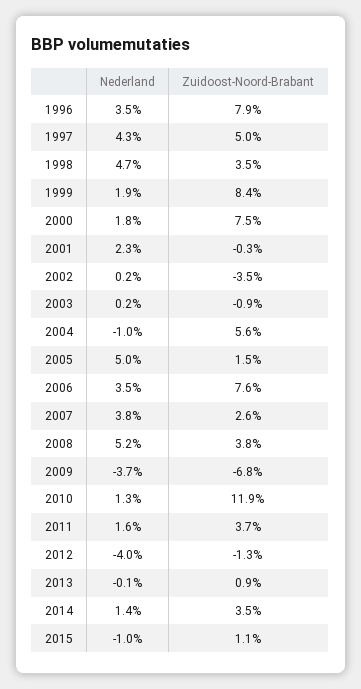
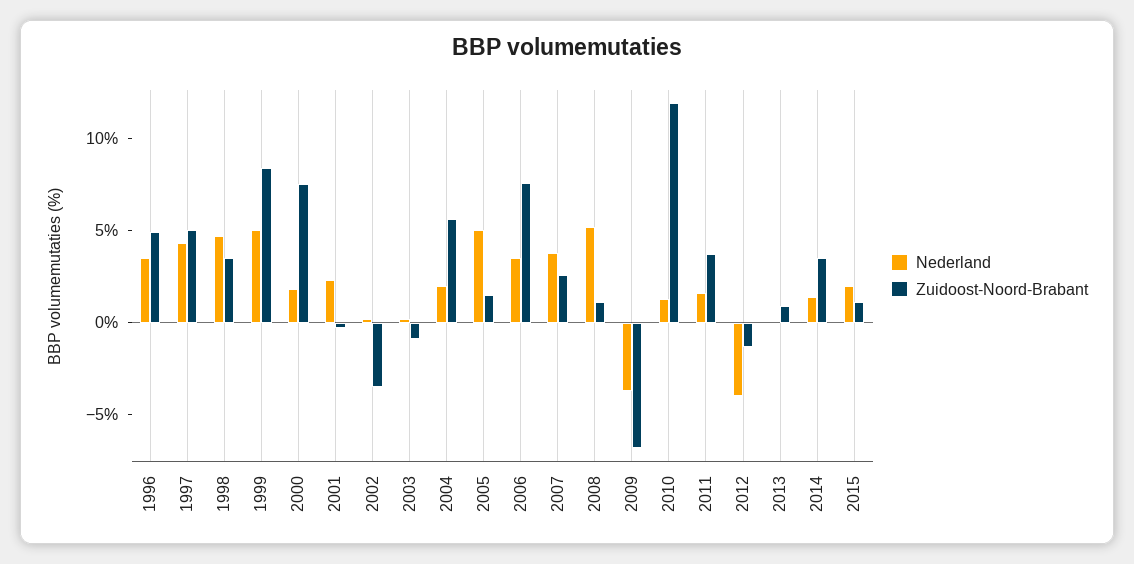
Zuidoost-Noord-Brabant, 1996: 7.9 -> 5
Nederland, 1999: 1.9 -> 5
Nederland, 2004: -1 -> 2
Zuidoost-Noord-Brabant, 2008: 3.8 -> 1
Nederland, 2015: -1 -> 2

